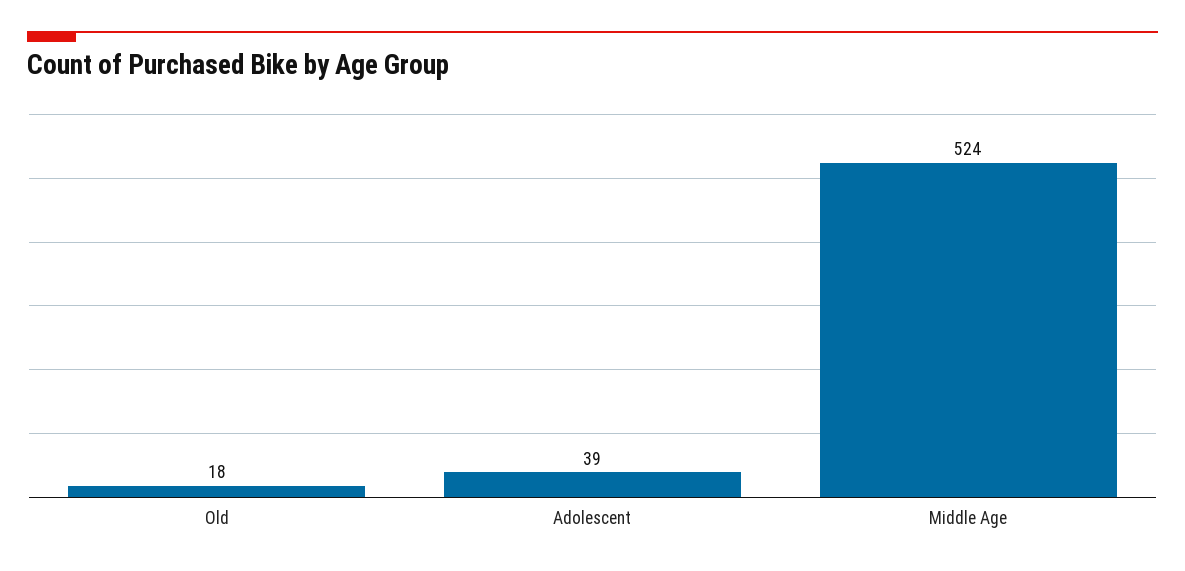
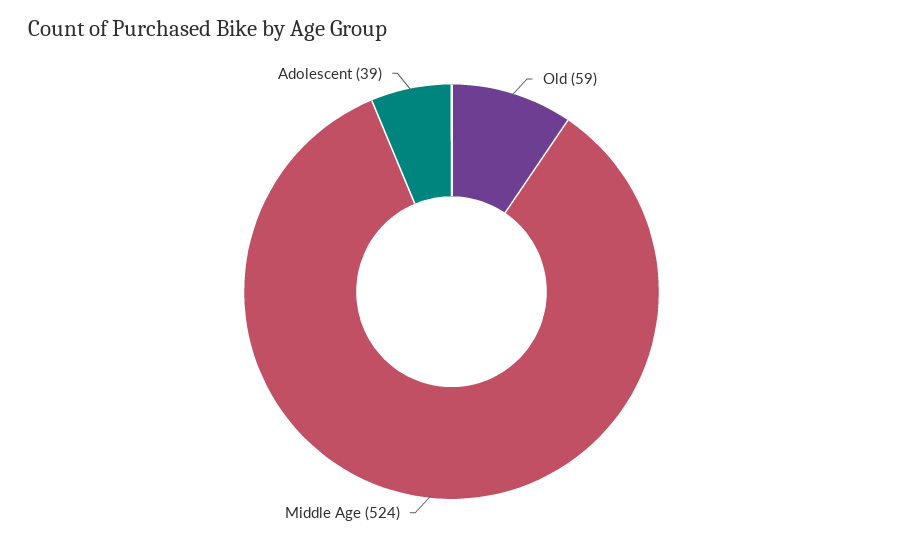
Old: 18 -> 59

